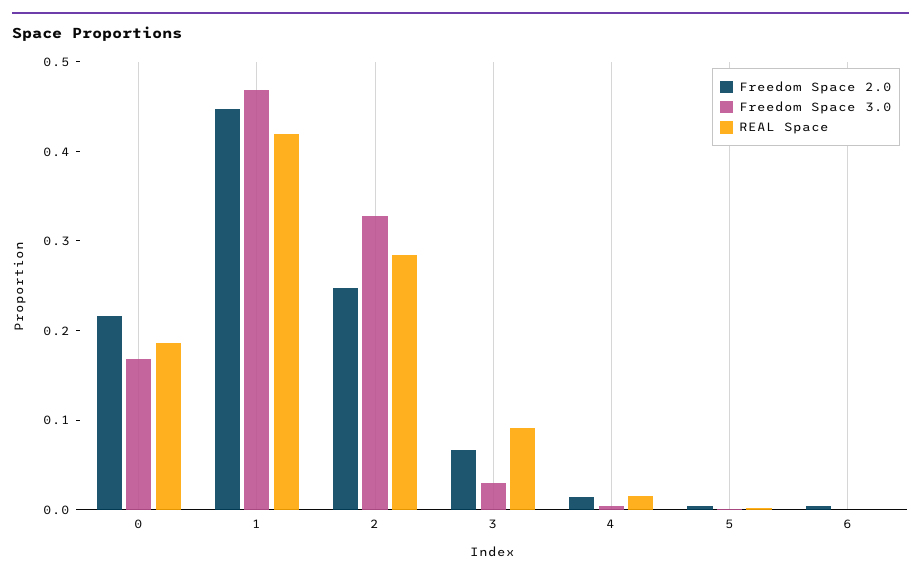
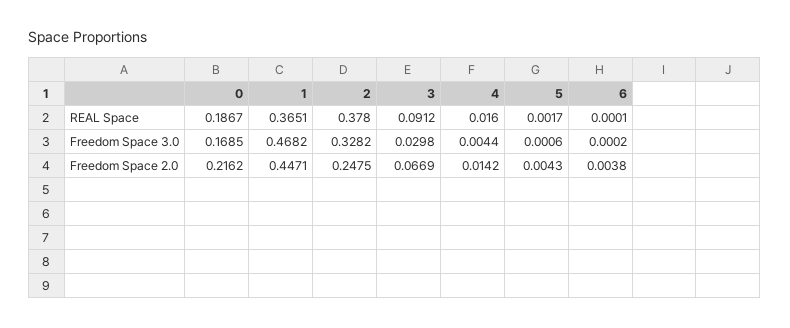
REAL Space, 1: 0.42 -> 0.3651
REAL Space, 2: 0.28 -> 0.378

